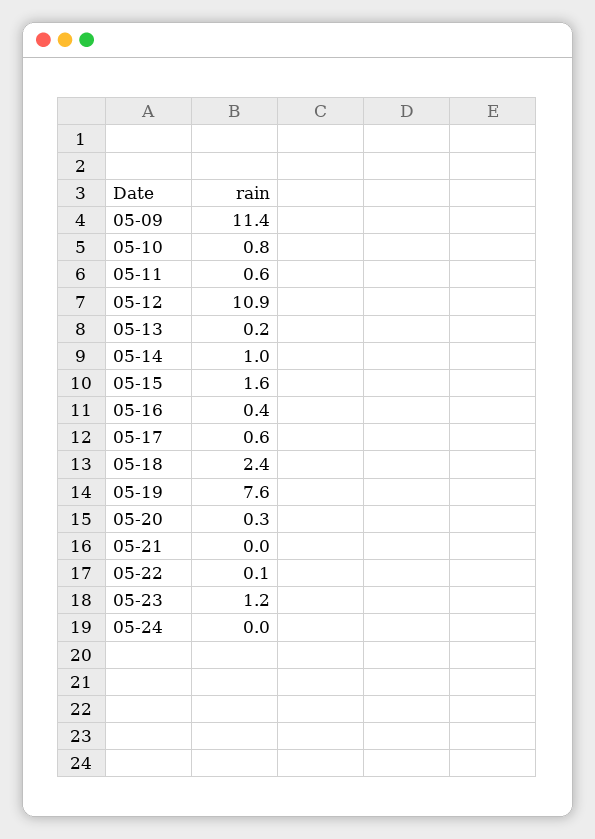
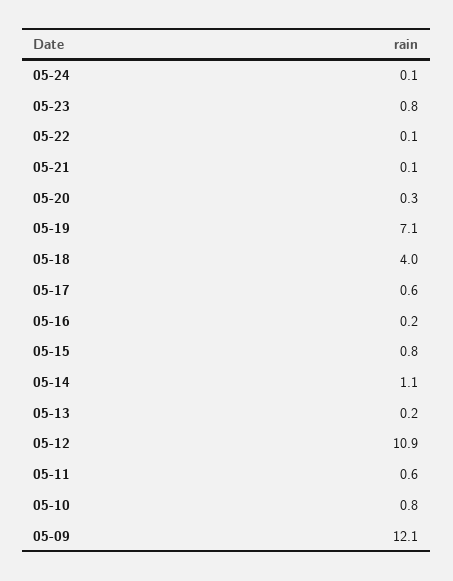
05-09: 11.4 -> 12.1
05-14: 1 -> 1.1
05-15: 1.6 -> 0.8
05-16: 0.4 -> 0.2
05-18: 2.4 -> 4
05-19: 7.6 -> 7.1
05-21: 0 -> 0.1
05-23: 1.2 -> 0.8
05-24: 0 -> 0.1

